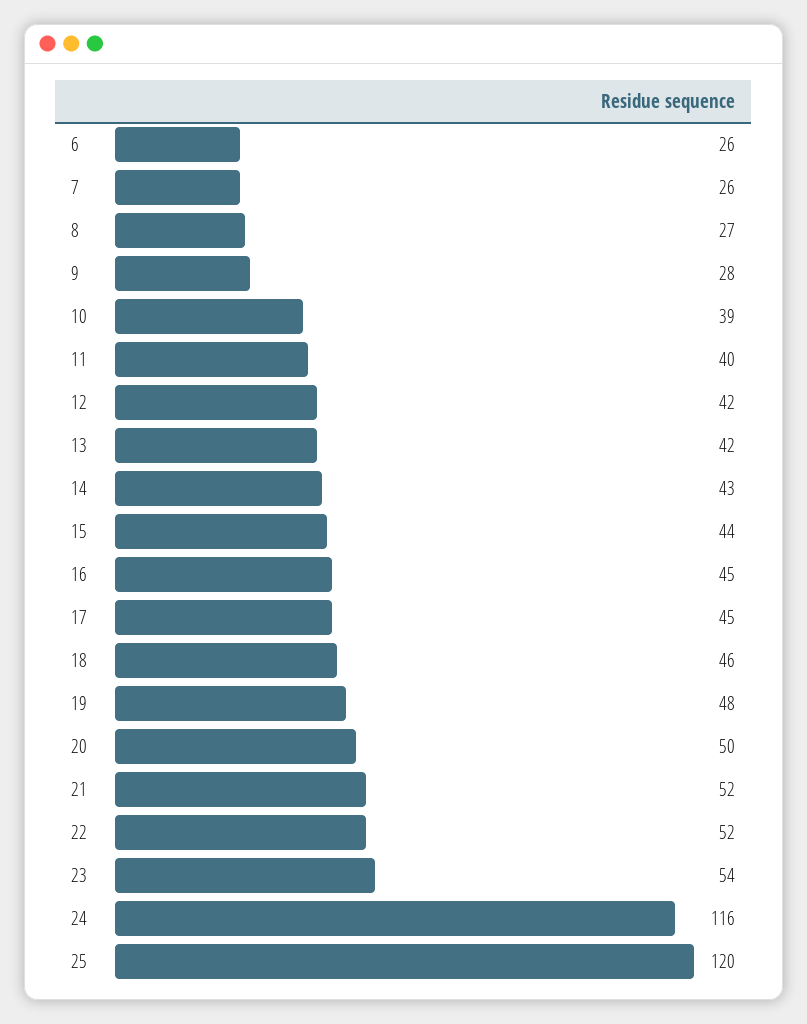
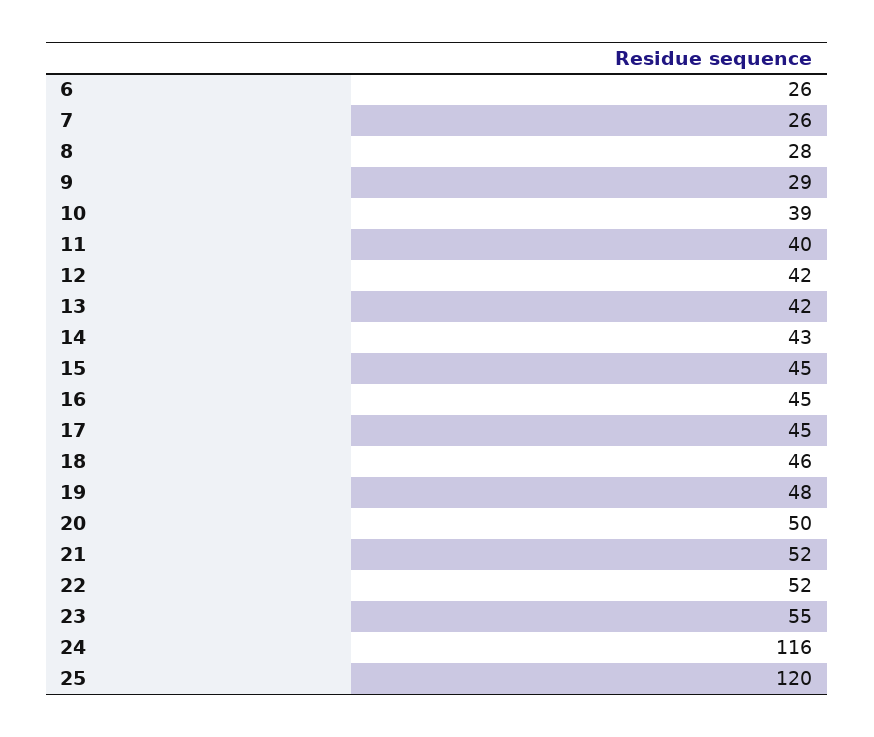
8: 27 -> 28
9: 28 -> 29
15: 44 -> 45
23: 54 -> 55

